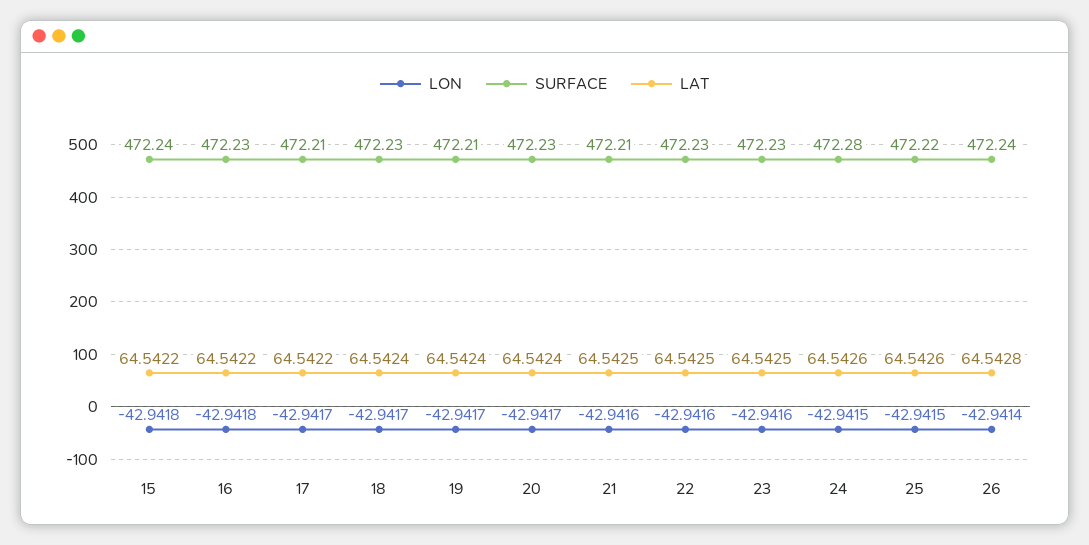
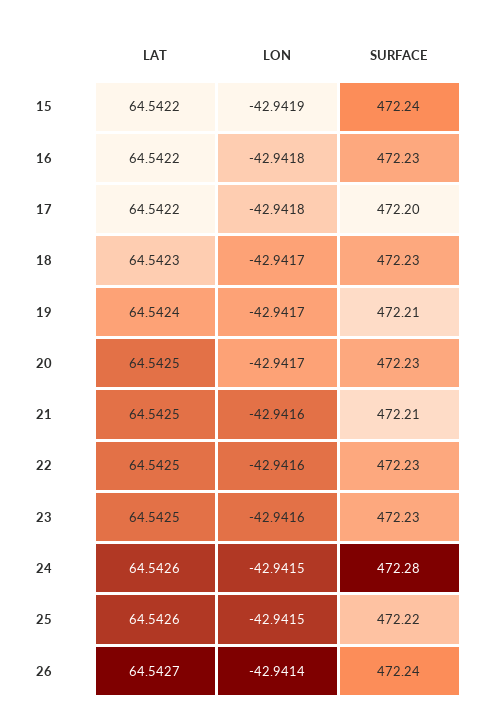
LON, 15: -42.9418 -> -42.9419
LON, 17: -42.9417 -> -42.9418
SURFACE, 17: 472.21 -> 472.2
LAT, 18: 64.5424 -> 64.5423
LAT, 20: 64.5424 -> 64.5425
LAT, 26: 64.5428 -> 64.5427

